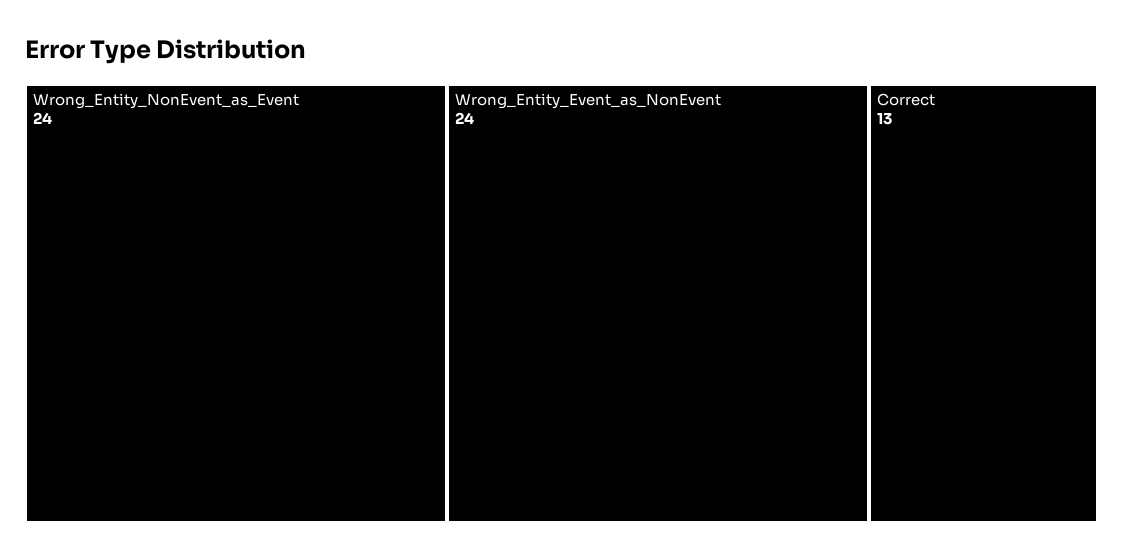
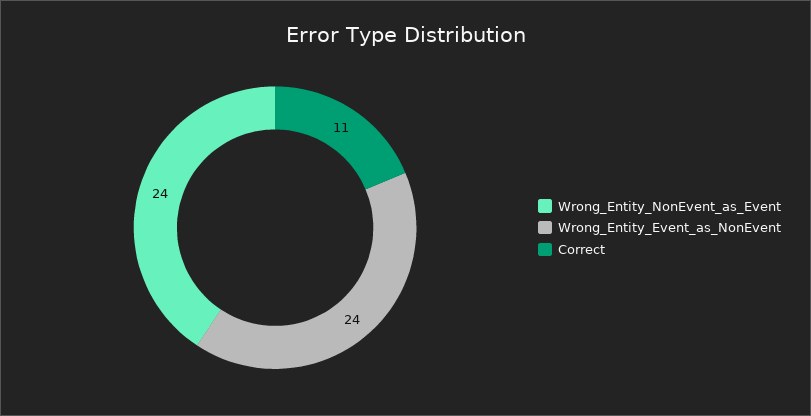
Correct: 13 -> 11

